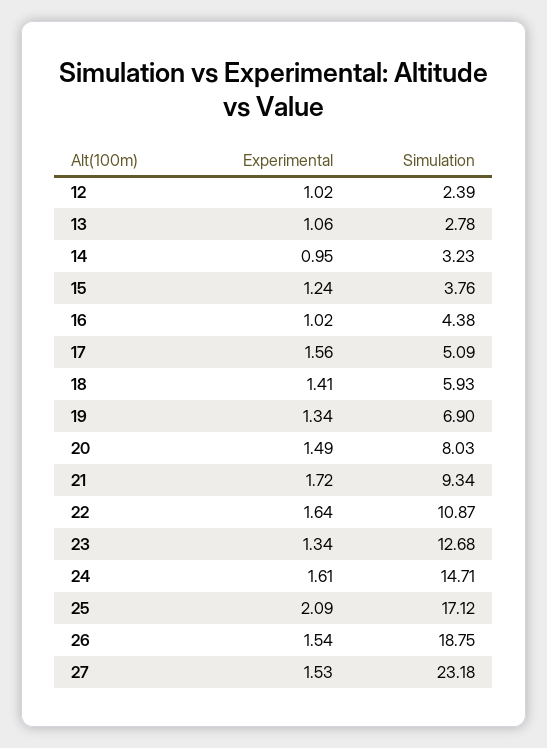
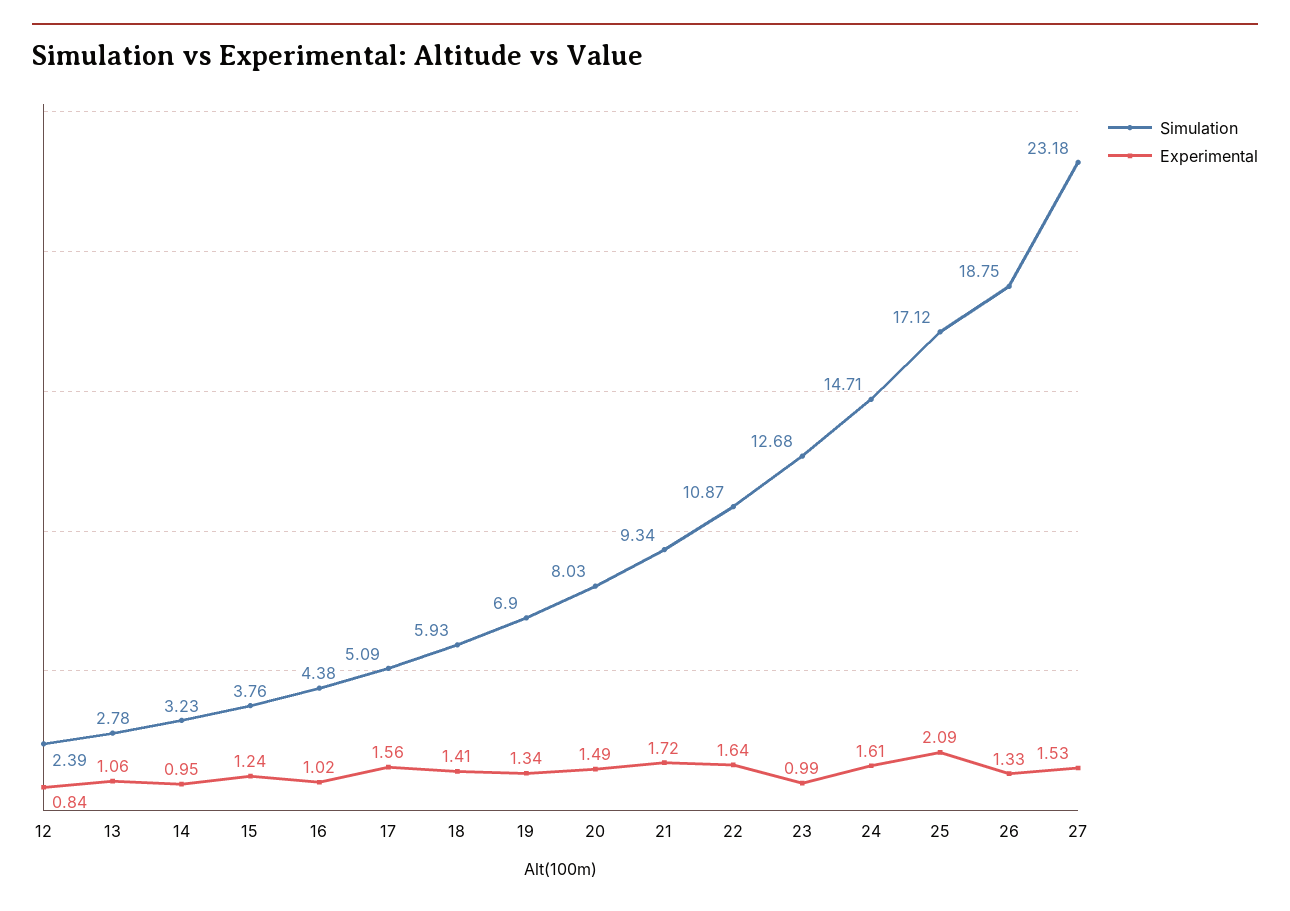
Experimental, 12: 1.02 -> 0.84
Experimental, 23: 1.34 -> 0.99
Experimental, 26: 1.54 -> 1.33

